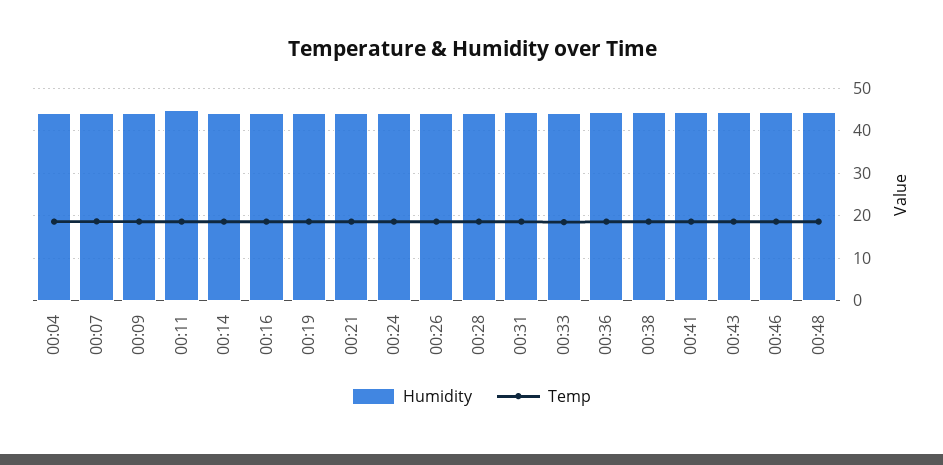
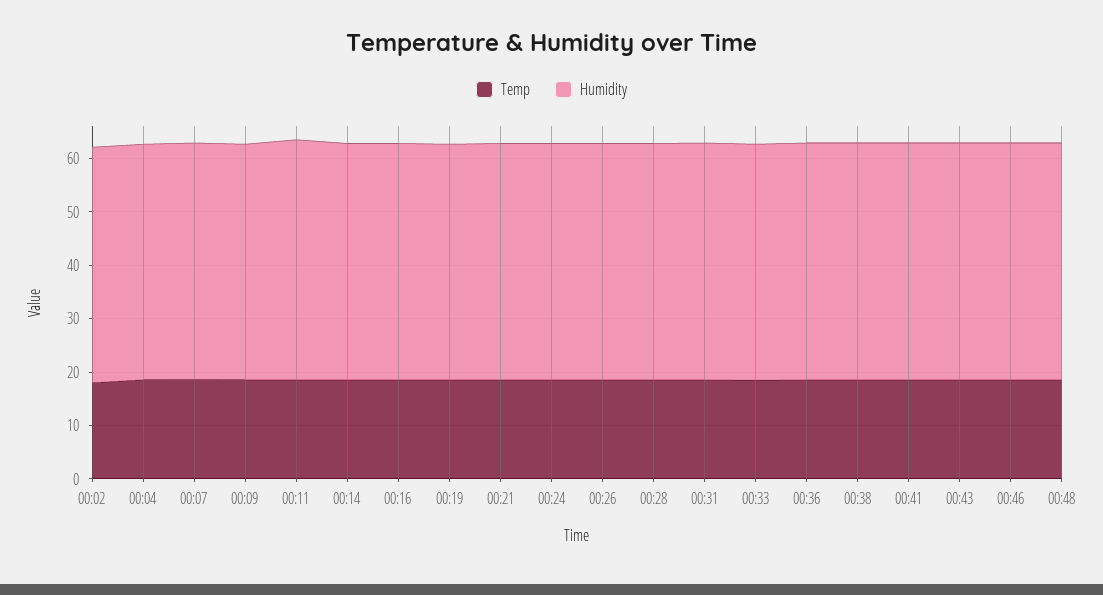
Temp, 00:02: none -> 18
Humidity, 00:02: none -> 44

